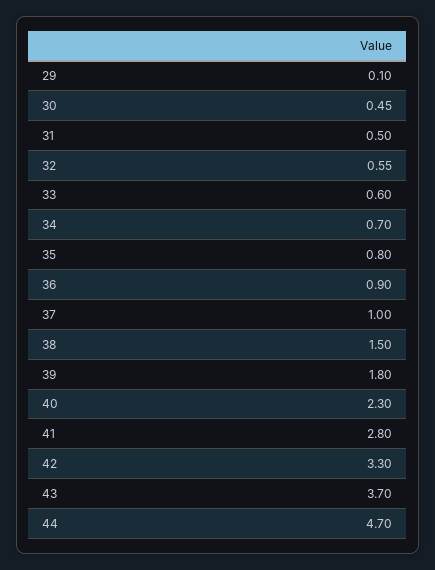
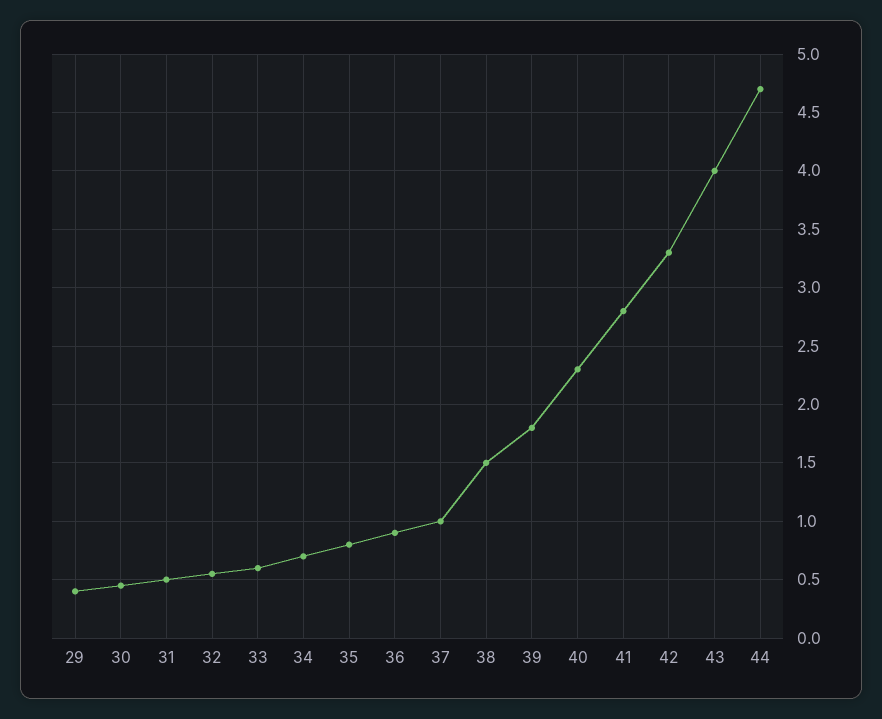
29: 0.1 -> 0.4
43: 3.7 -> 4

